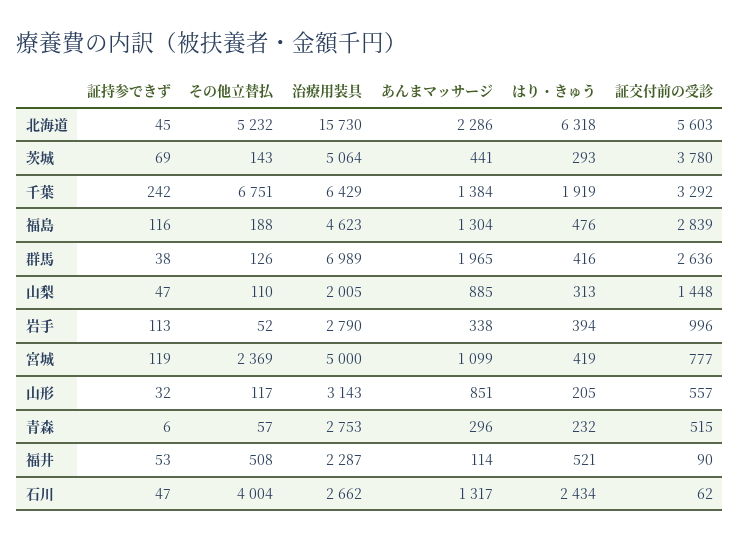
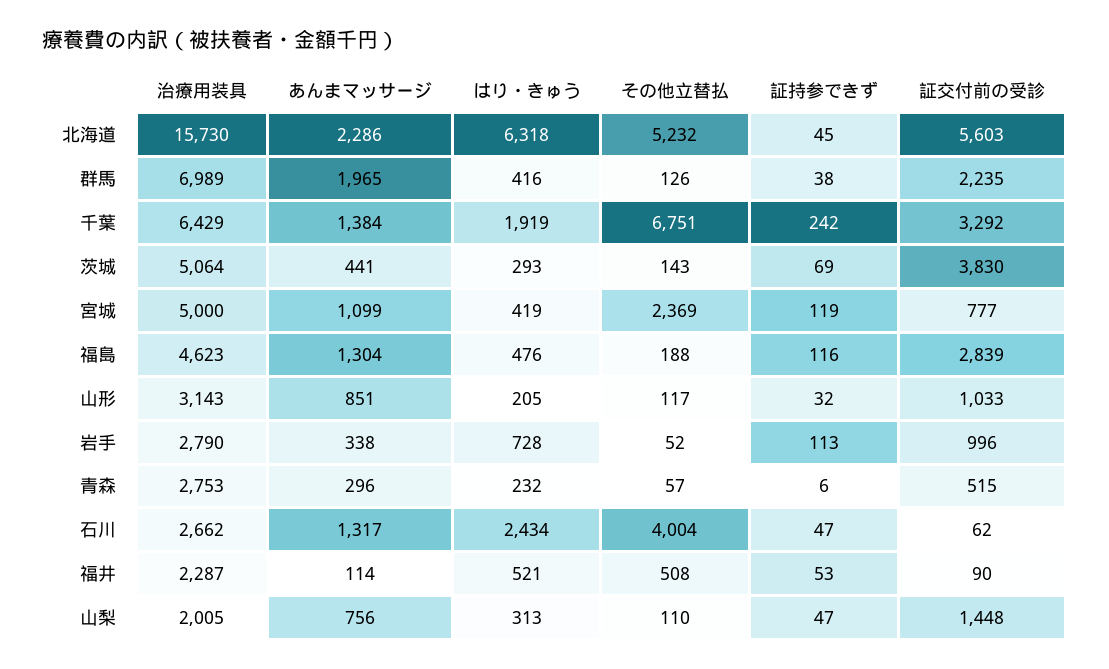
証交付前の受診, 茨城: 3780 -> 3830
証交付前の受診, 群馬: 2636 -> 2235
あんまマッサージ, 山梨: 885 -> 756
はり・きゅう, 岩手: 394 -> 728
証交付前の受診, 山形: 557 -> 1033

